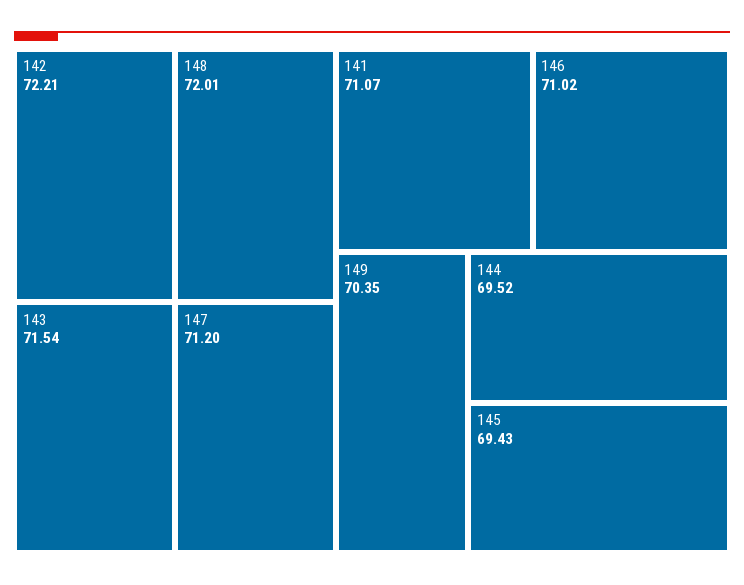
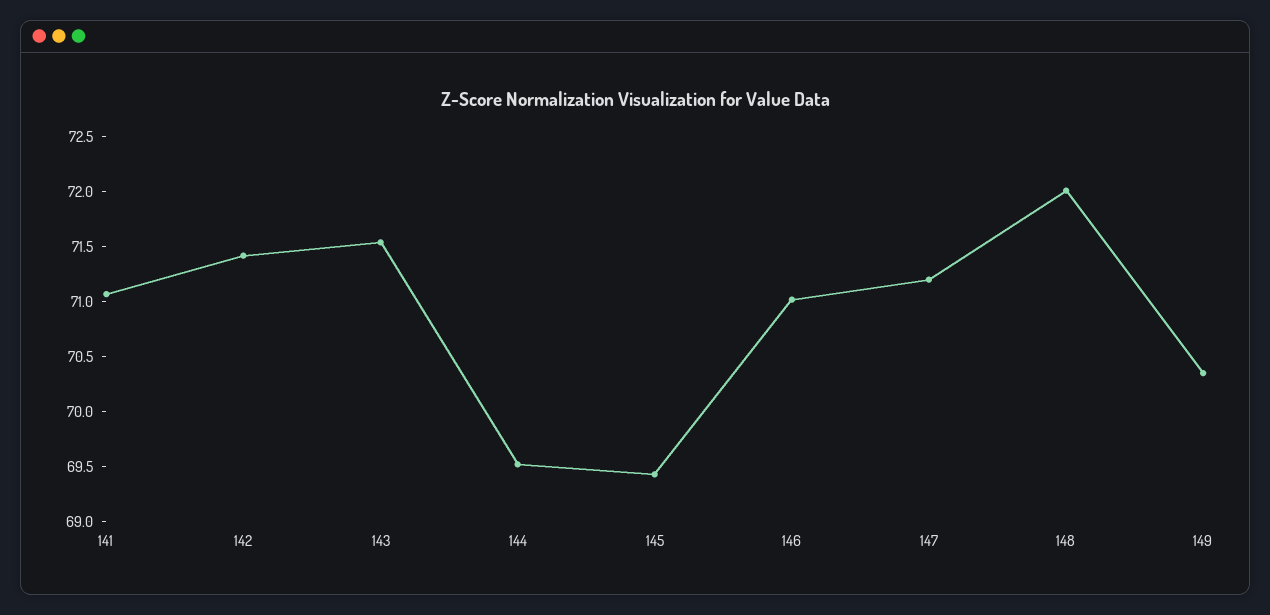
142: 72.21 -> 71.4

